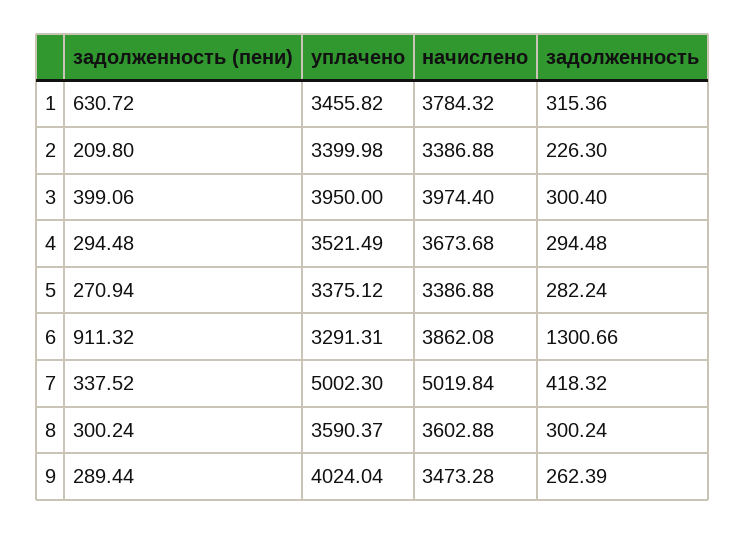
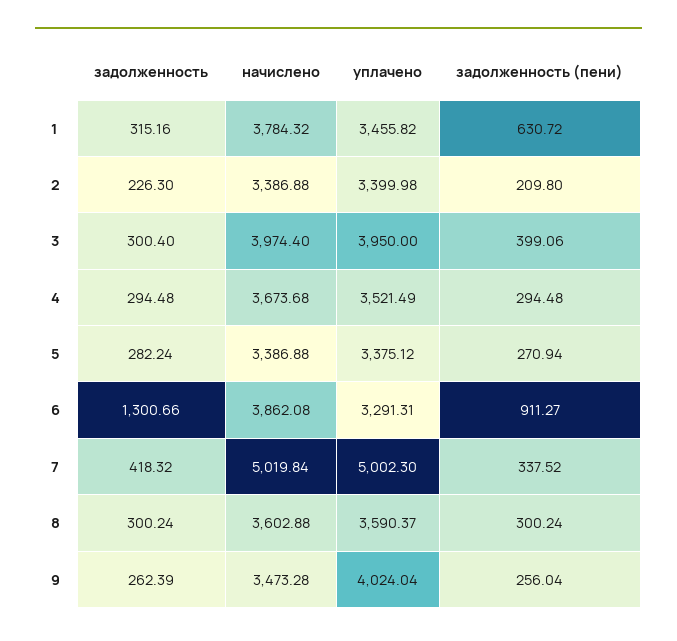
задолженность, 1: 315.36 -> 315.16
задолженность (пени), 6: 911.32 -> 911.27
задолженность (пени), 9: 289.44 -> 256.04

